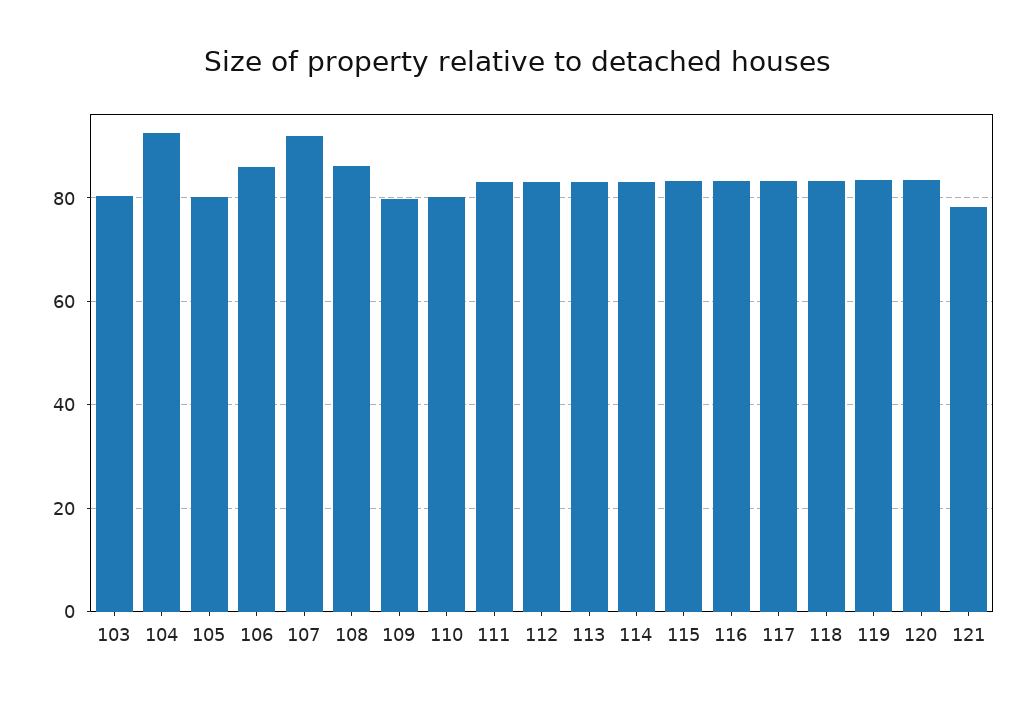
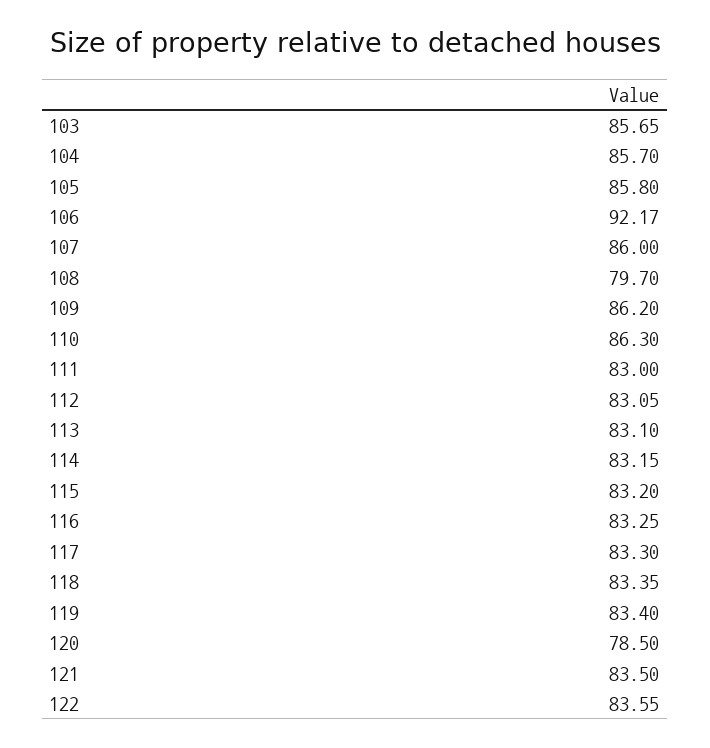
103: 80 -> 85.65
104: 92 -> 85.7
105: 80 -> 85.8
106: 86 -> 92.17
107: 92 -> 86
108: 86 -> 79.7
109: 80 -> 86.2
110: 80 -> 86.3
120: 84 -> 78.5
121: 78 -> 83.5
122: none -> 83.55

